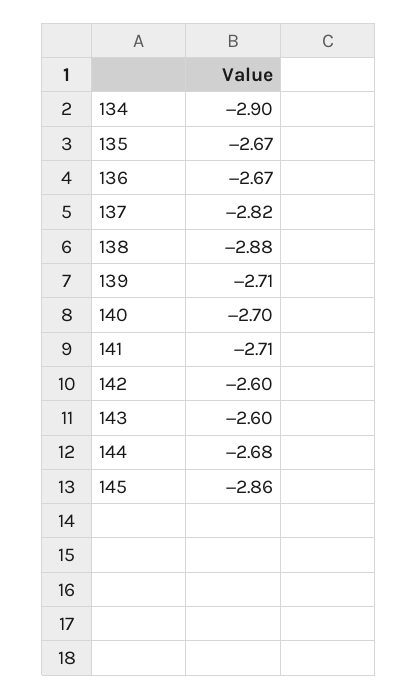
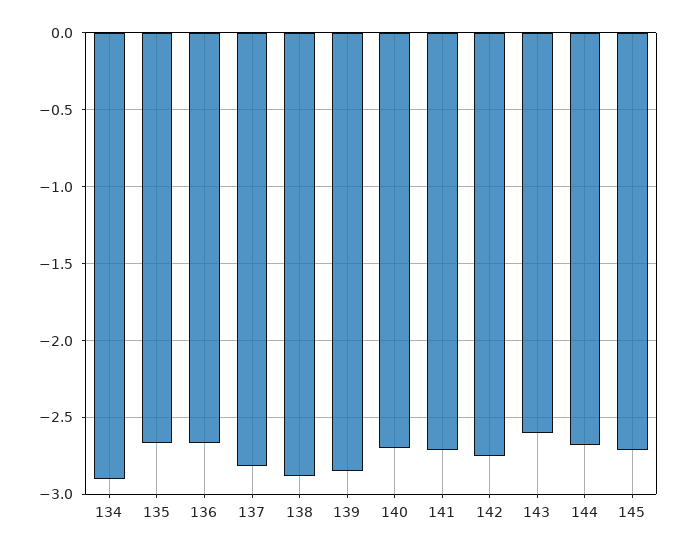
139: -2.71 -> -2.85
142: -2.6 -> -2.75
145: -2.86 -> -2.7

